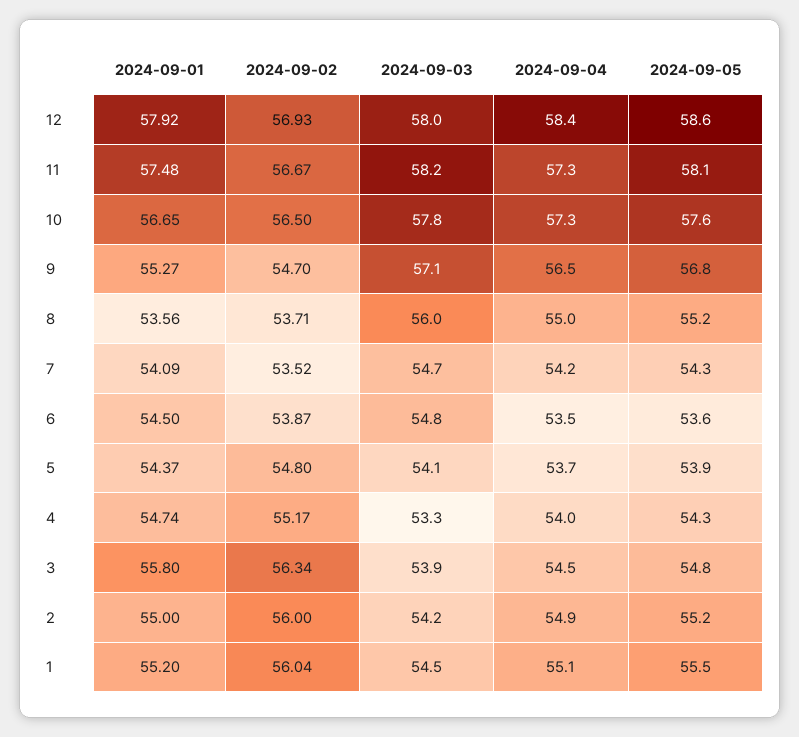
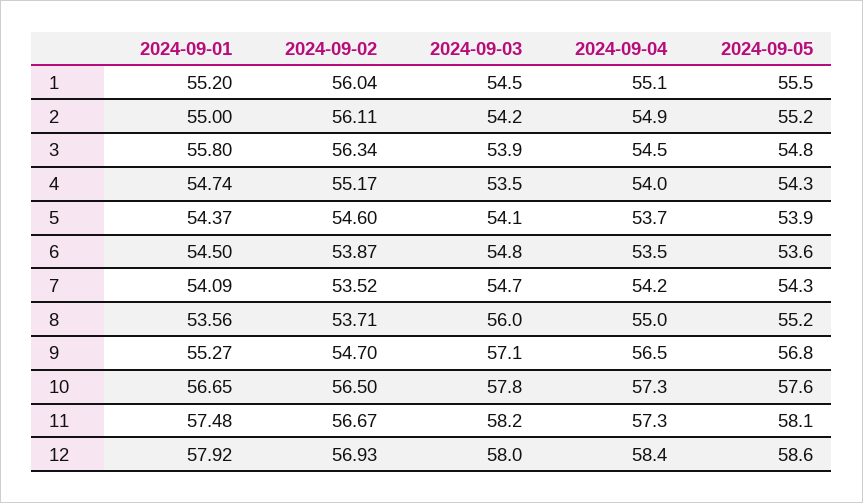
2024-09-02, 5: 54.8 -> 54.6
2024-09-03, 4: 53.3 -> 53.5
2024-09-02, 2: 56 -> 56.11

